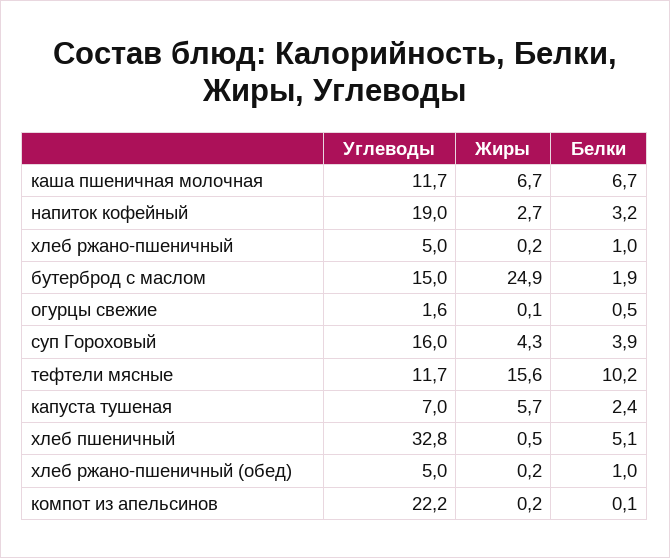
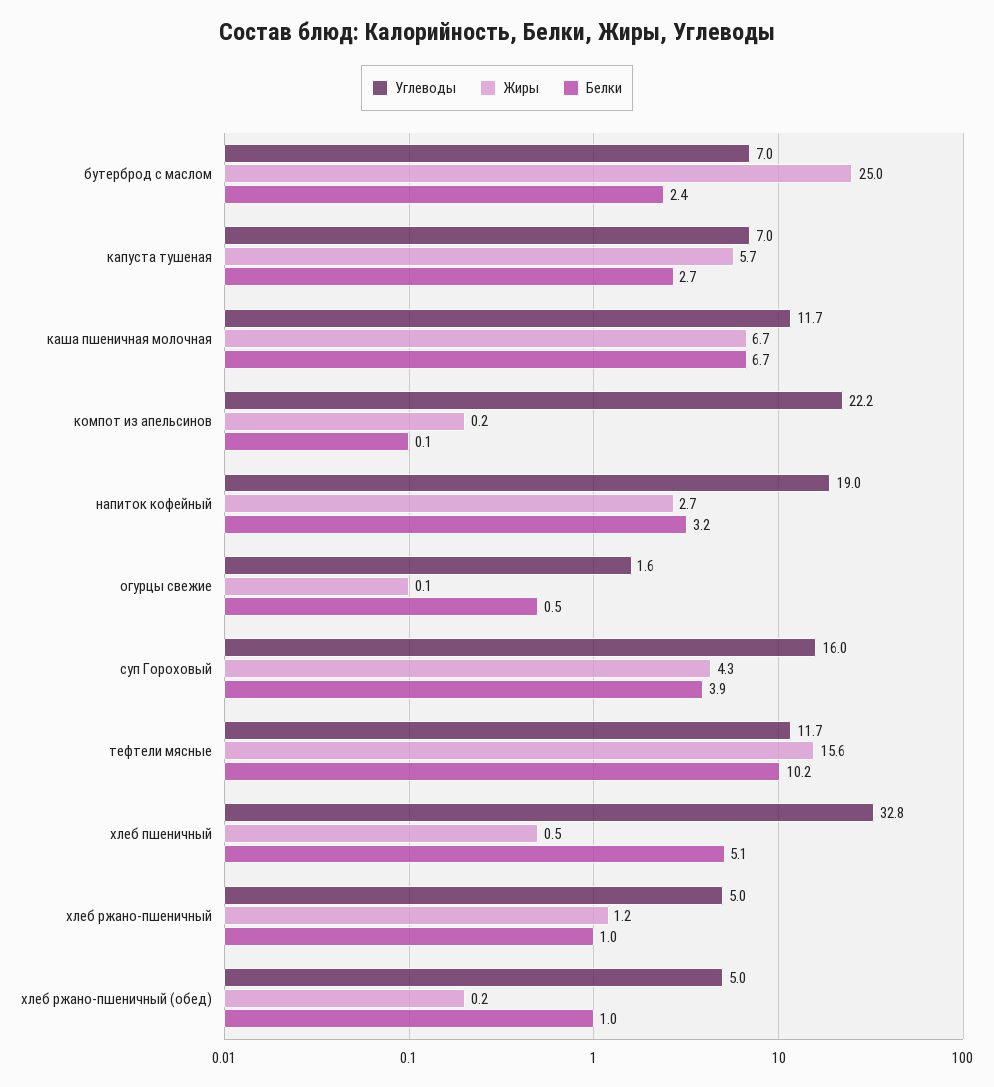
Жиры, хлеб ржано-пшеничный: 0.2 -> 1.2
Углеводы, бутерброд с маслом: 15 -> 7
Жиры, бутерброд с маслом: 24.9 -> 25
Белки, бутерброд с маслом: 1.9 -> 2.4
Белки, капуста тушеная: 2.4 -> 2.7

